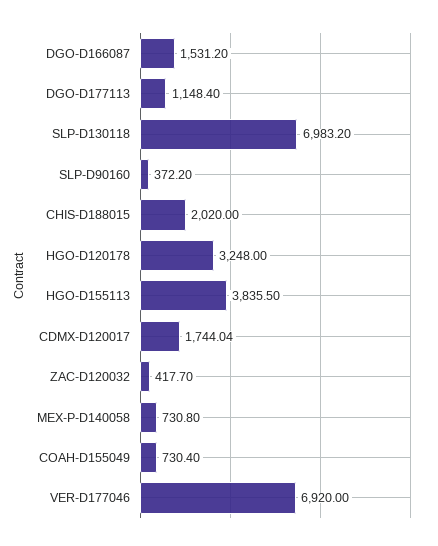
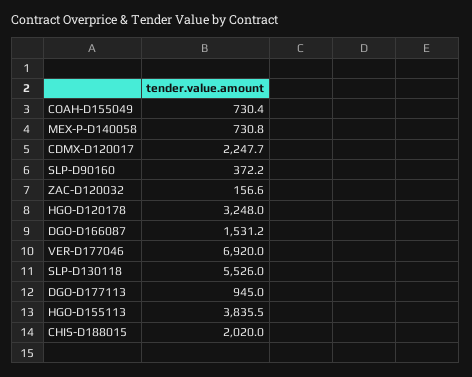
DGO-D177113: 1148.4 -> 945
SLP-D130118: 6983.2 -> 5526
CDMX-D120017: 1744.04 -> 2247.7
ZAC-D120032: 417.7 -> 156.6

